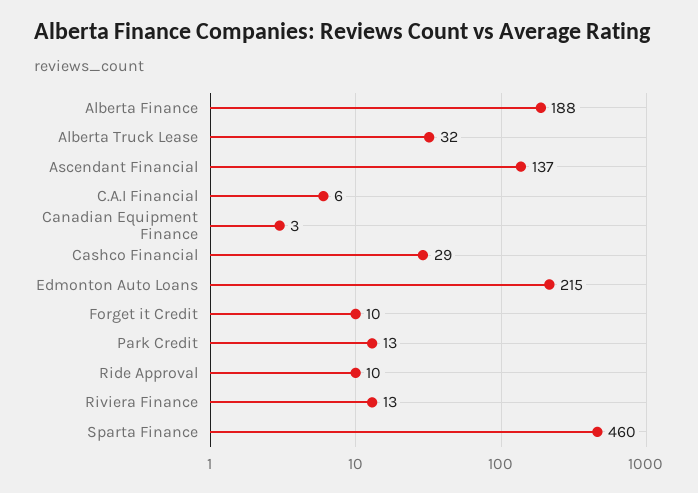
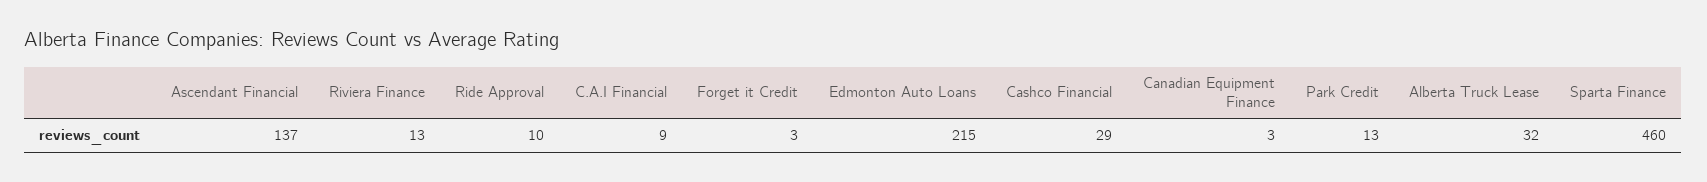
Alberta Finance: 188 -> none
C.A.I Financial: 6 -> 9
Forget it Credit: 10 -> 3

